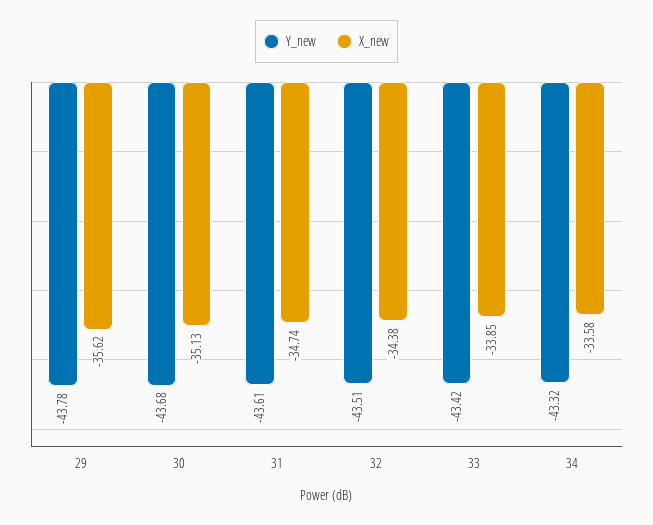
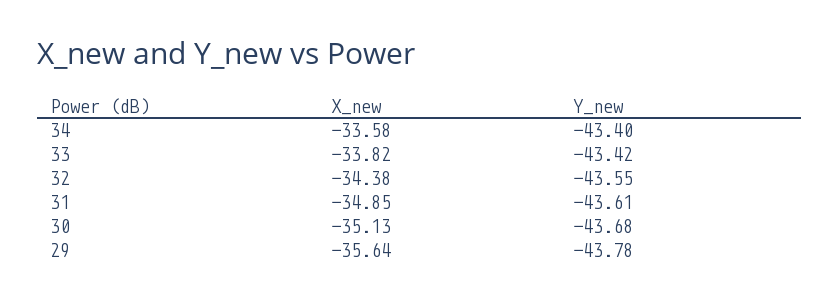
X_new, 29: -35.62 -> -35.64
X_new, 31: -34.74 -> -34.85
Y_new, 32: -43.51 -> -43.55
X_new, 33: -33.85 -> -33.82
Y_new, 34: -43.32 -> -43.4

